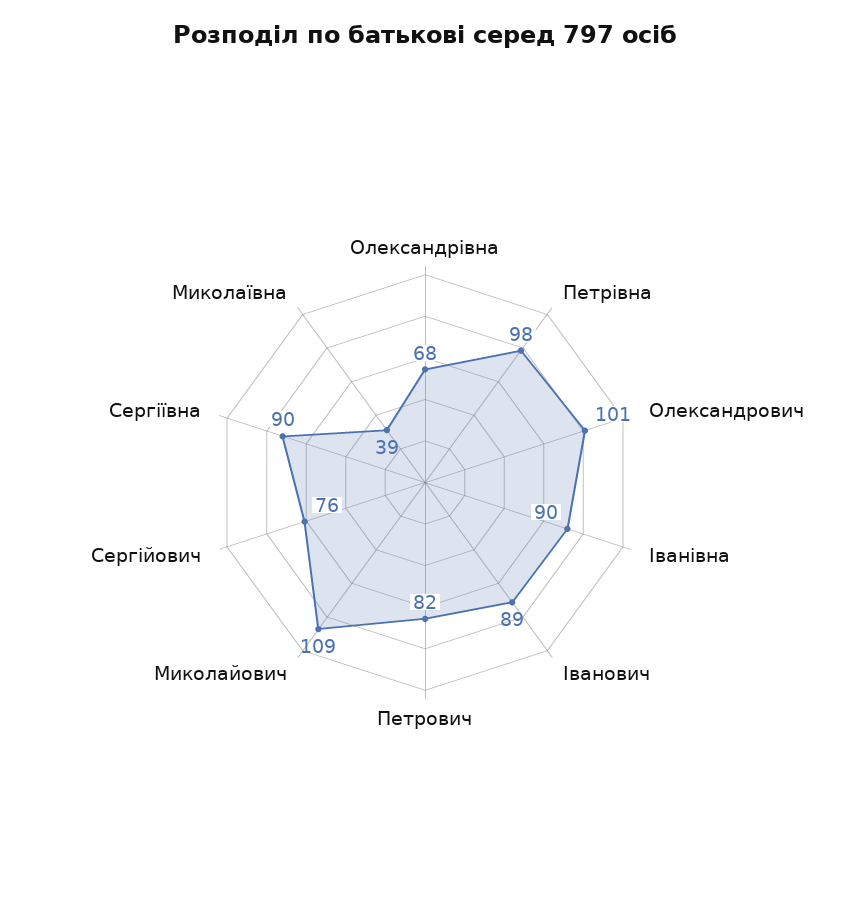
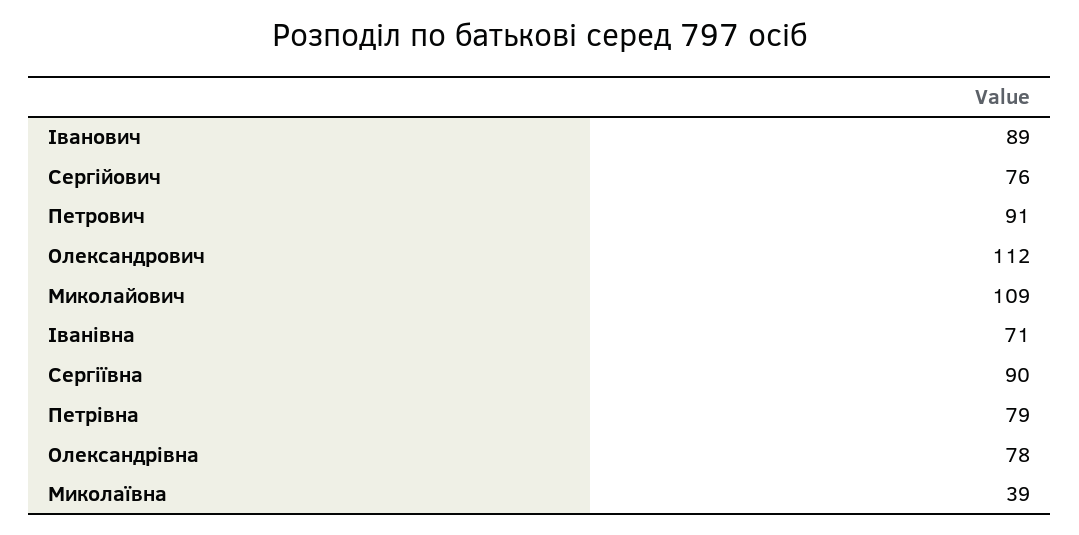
Олександрівна: 68 -> 78
Петрівна: 98 -> 79
Олександрович: 101 -> 112
Іванівна: 90 -> 71
Петрович: 82 -> 91

